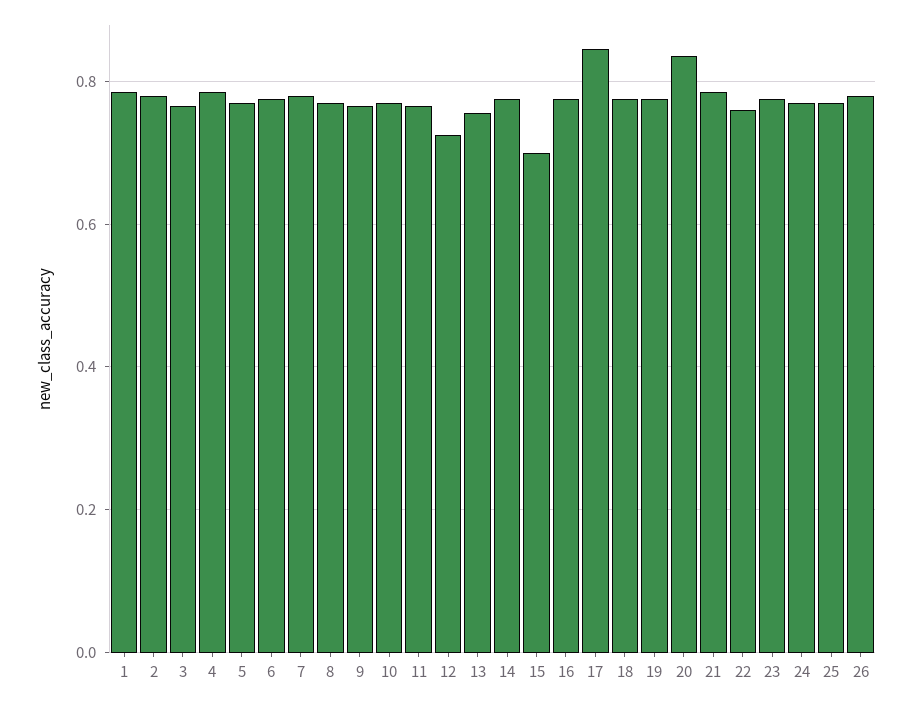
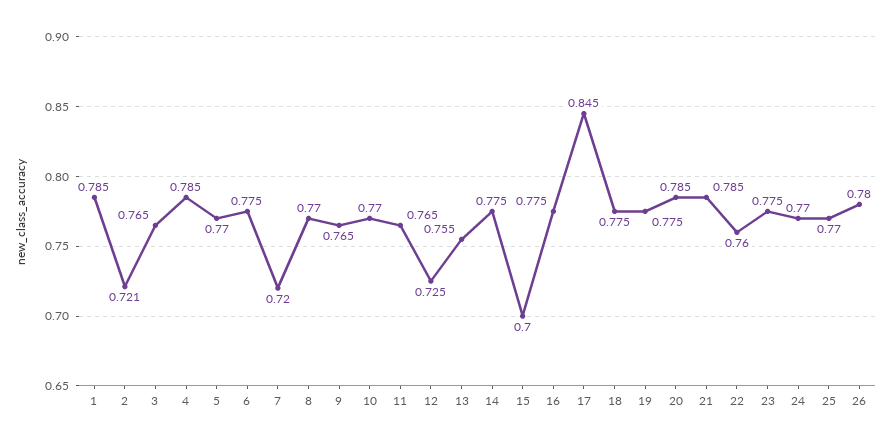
2: 0.78 -> 0.721
7: 0.78 -> 0.72
20: 0.84 -> 0.785

